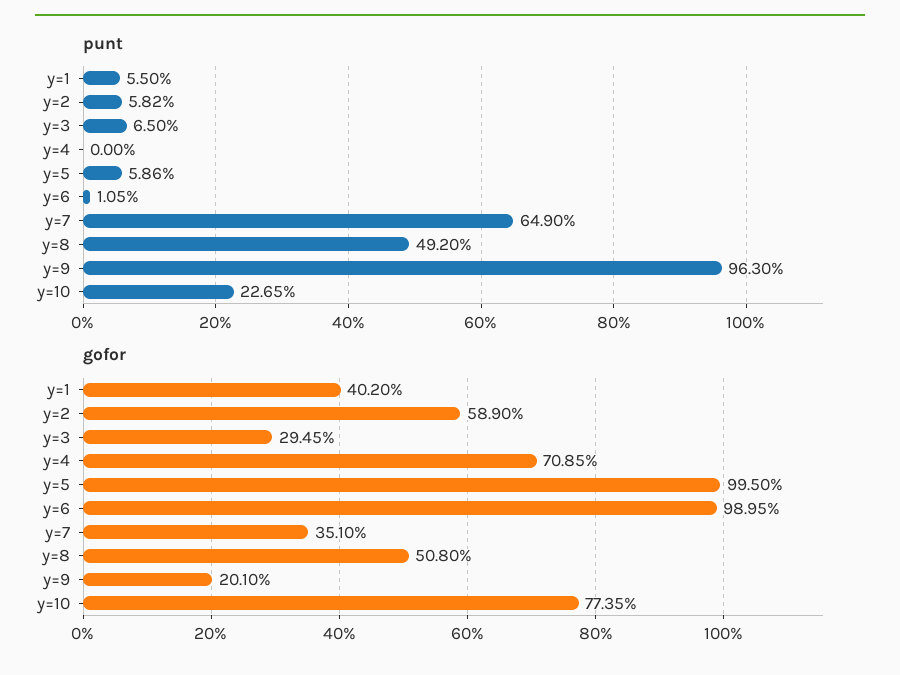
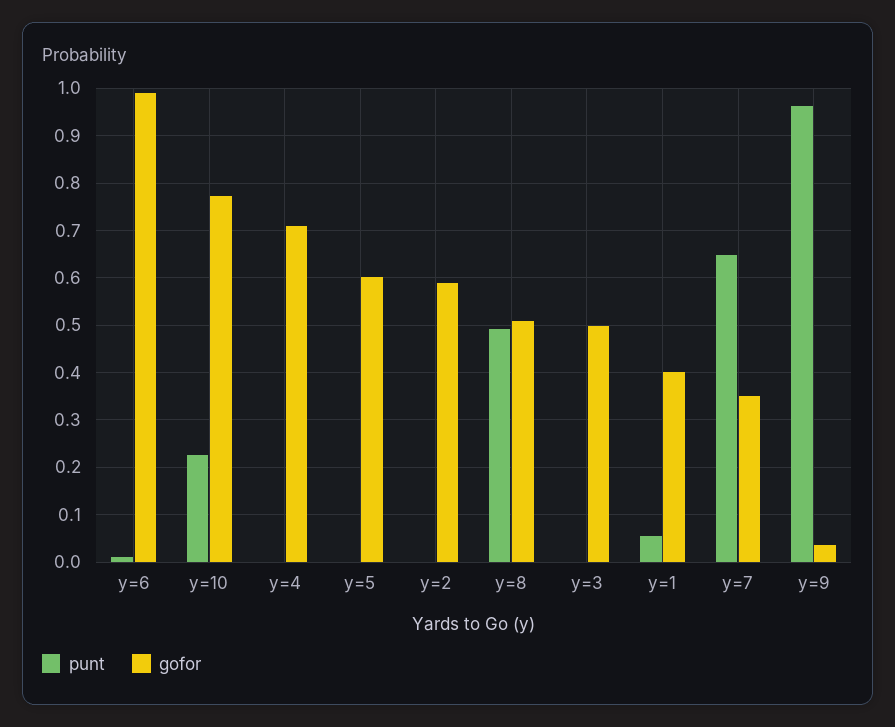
punt, y=2: 0.0582 -> 0
punt, y=3: 0.065 -> 0
punt, y=5: 0.0586 -> 0
gofor, y=3: 0.2945 -> 0.5
gofor, y=5: 0.995 -> 0.6
gofor, y=9: 0.201 -> 0.04

